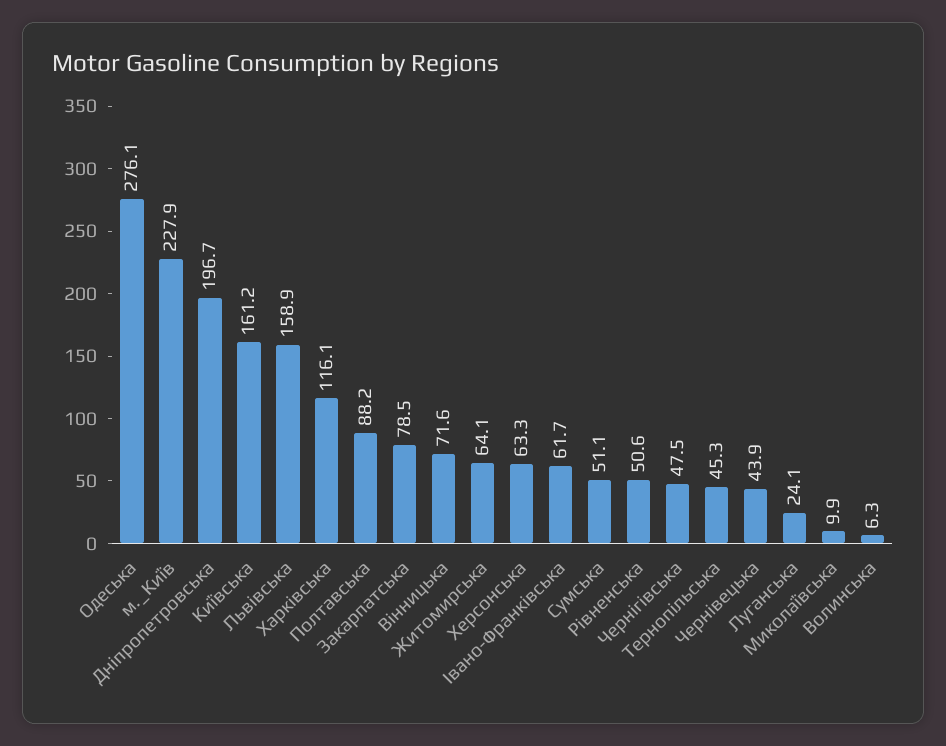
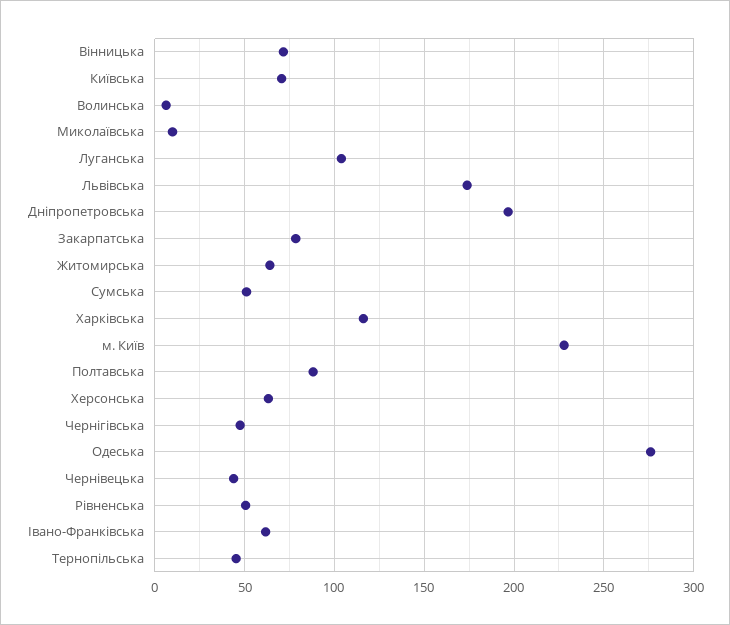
Київська: 161.2 -> 70
Львівська: 158.9 -> 175
Луганська: 24.1 -> 105

